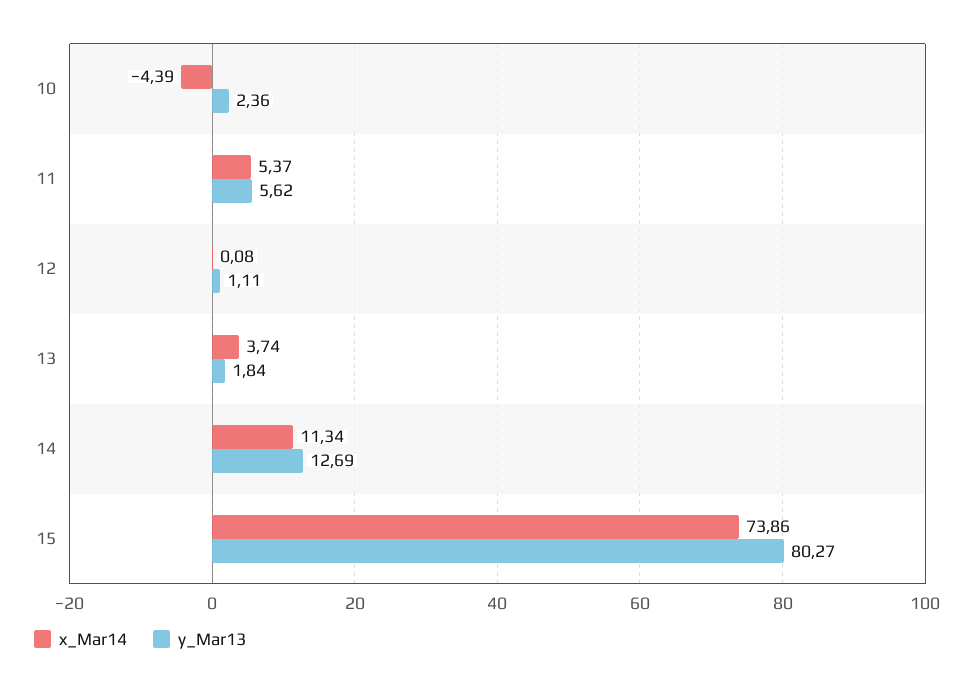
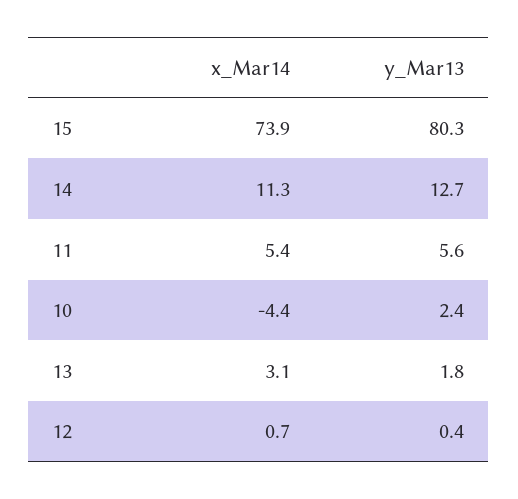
x_Mar14, 12: 0.08 -> 0.7
y_Mar13, 12: 1.11 -> 0.4
x_Mar14, 13: 3.74 -> 3.1

